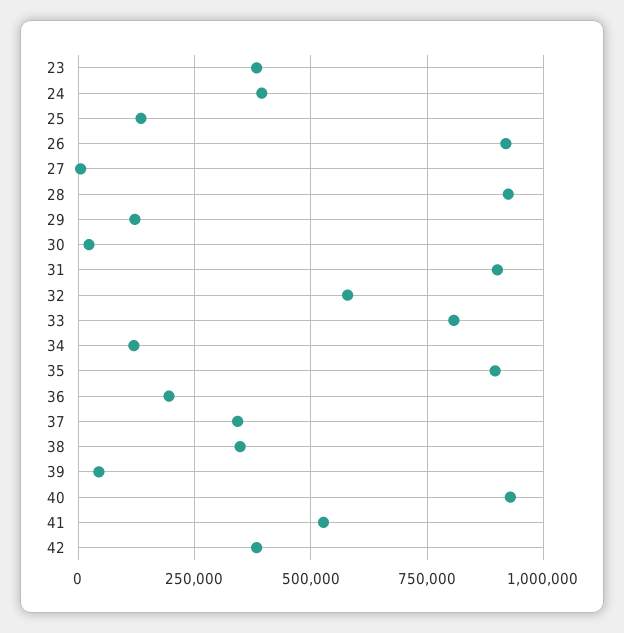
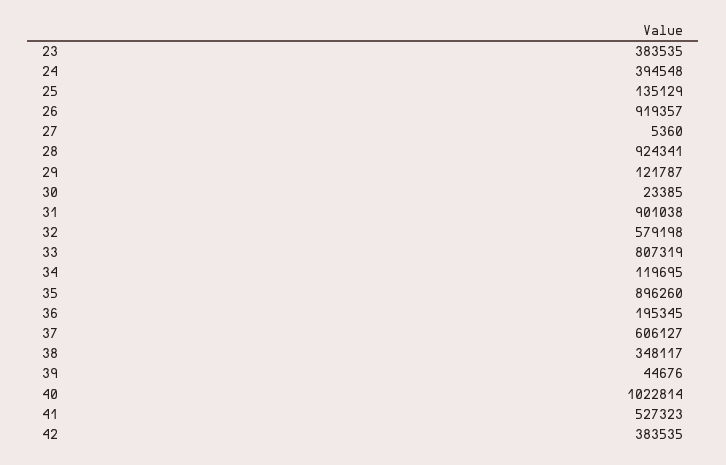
37: 350000 -> 606127
40: 925000 -> 1022814

